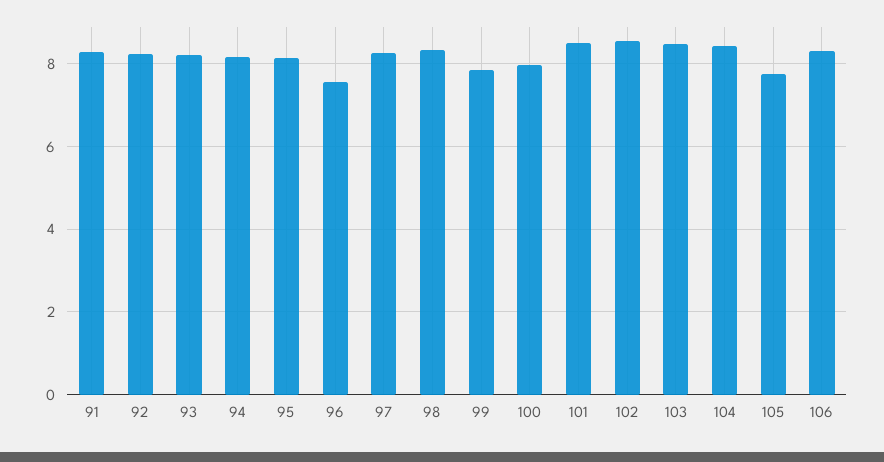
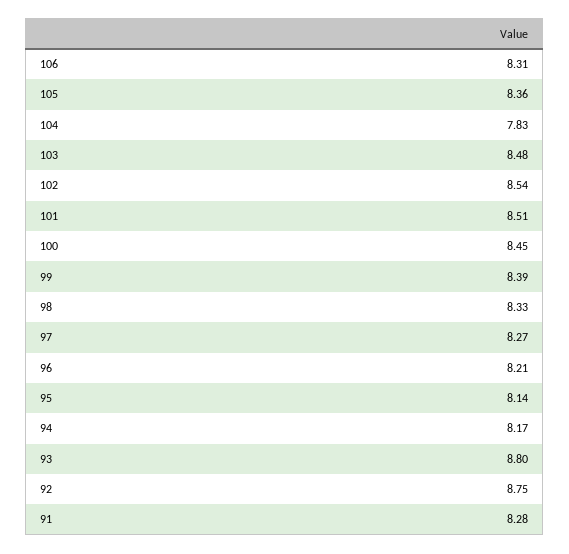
92: 8.2 -> 8.75
93: 8.2 -> 8.8
96: 7.6 -> 8.21
99: 7.8 -> 8.39
100: 8 -> 8.45
104: 8.4 -> 7.83
105: 7.8 -> 8.36

